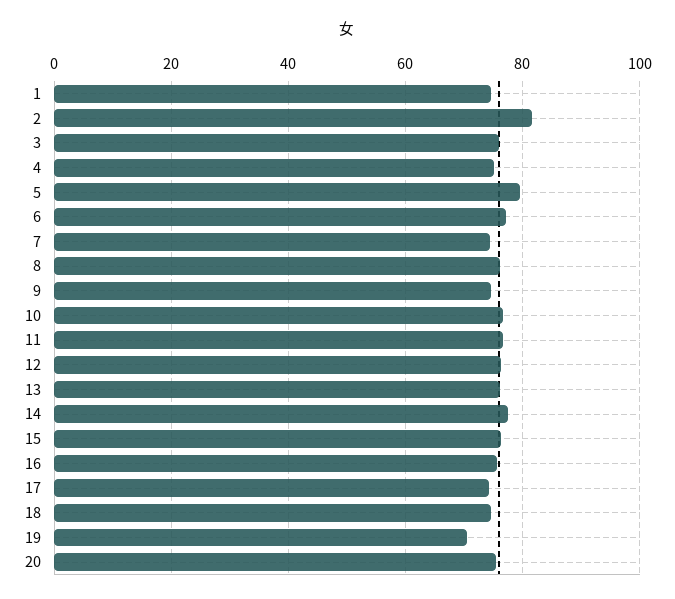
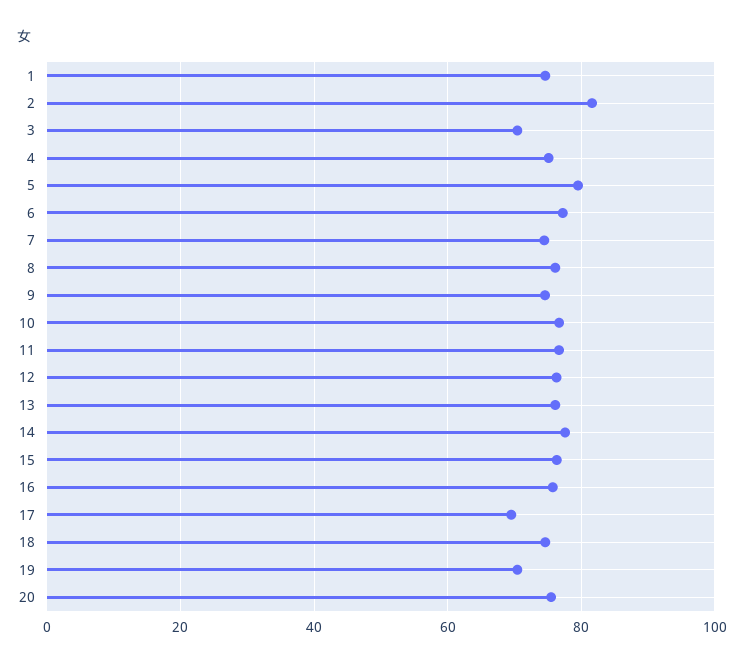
3: 76 -> 70
17: 74 -> 70

